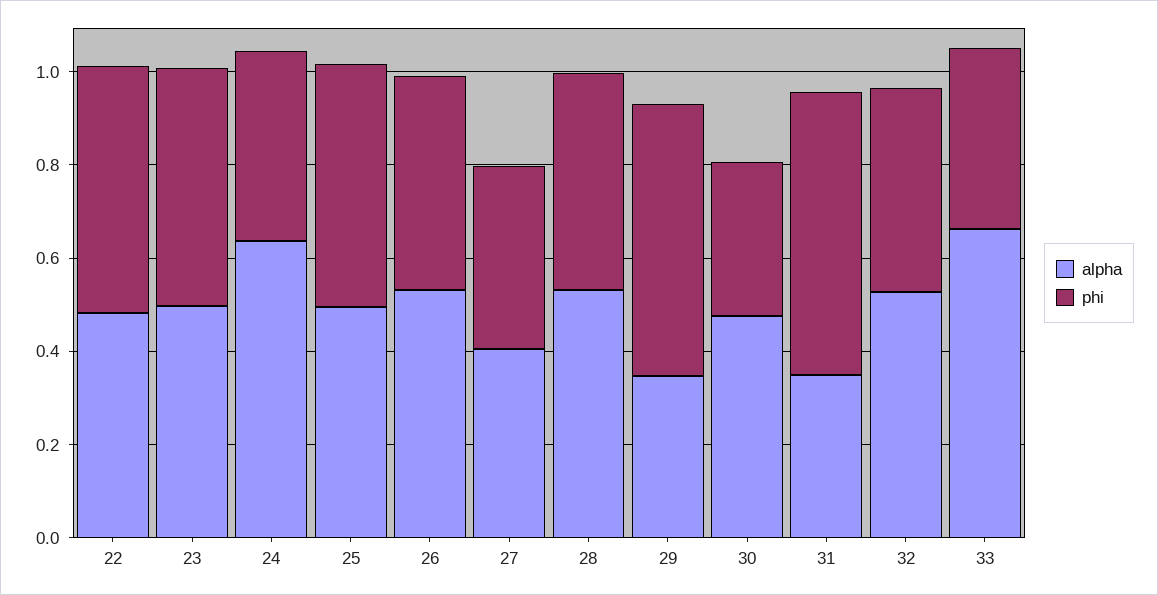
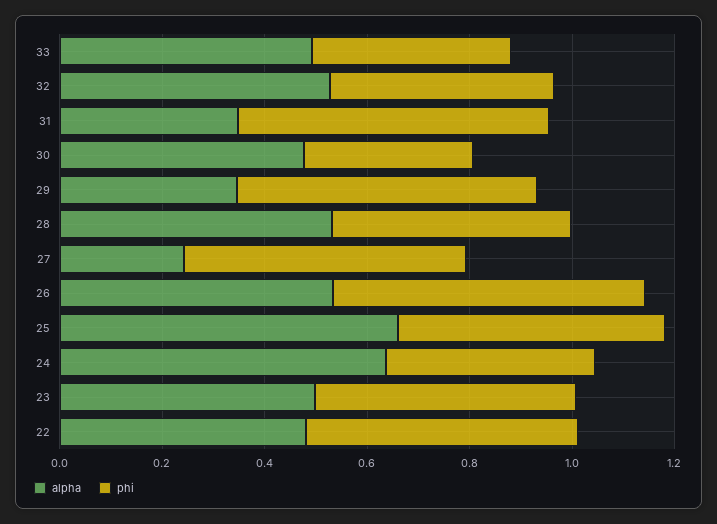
alpha, 25: 0.5 -> 0.65
phi, 26: 0.45 -> 0.6
alpha, 27: 0.4 -> 0.25
phi, 27: 0.4 -> 0.55
alpha, 33: 0.65 -> 0.5

